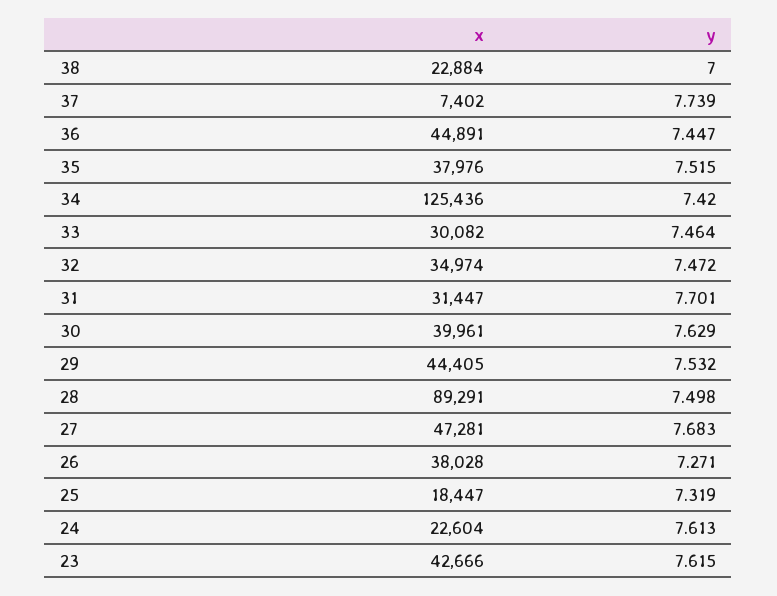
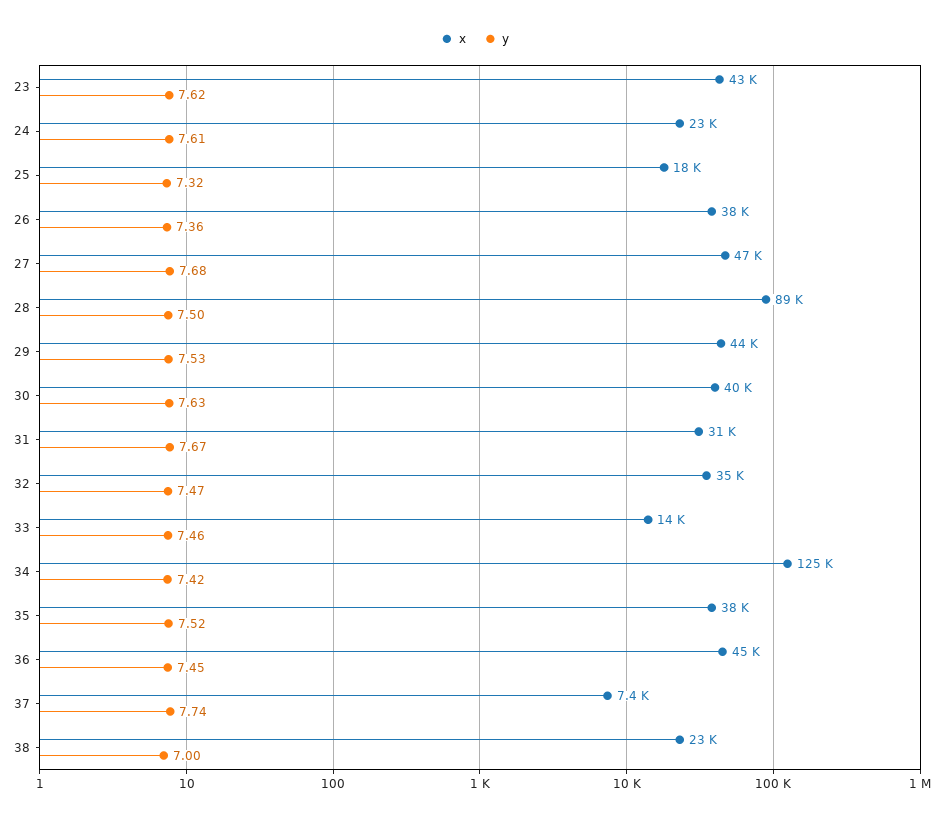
x, 33: 30082 -> 14000
y, 31: 7.701 -> 7.67
y, 26: 7.271 -> 7.36

